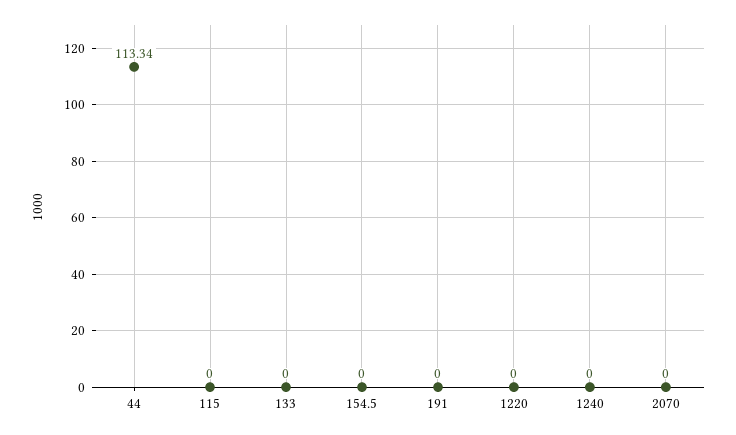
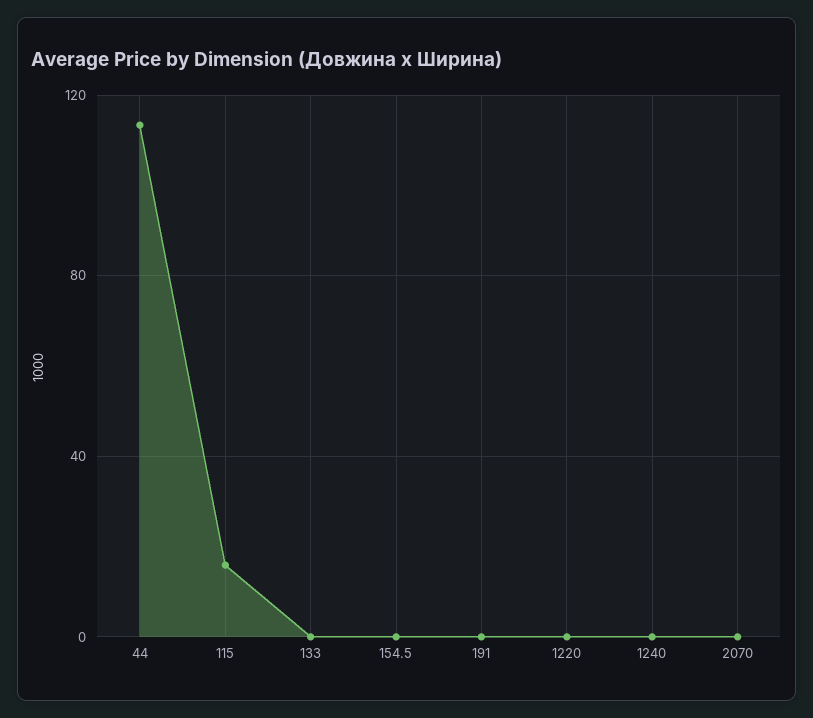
115: 0 -> 15

